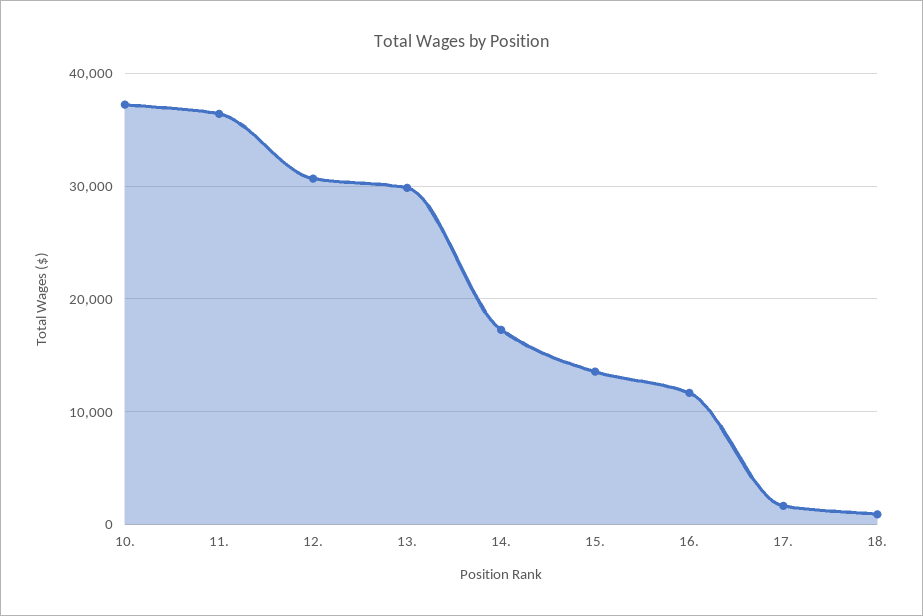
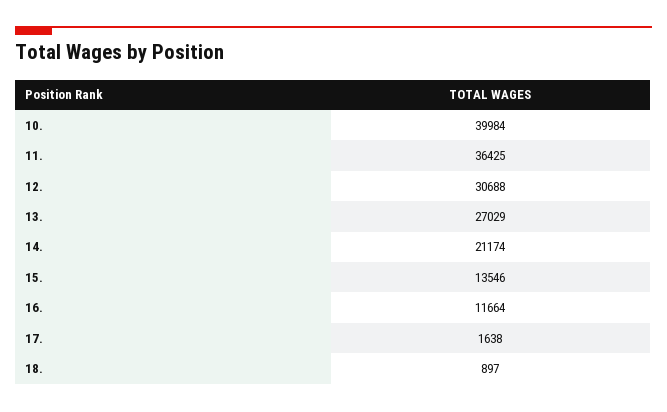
10.: 37000 -> 39984
13.: 30000 -> 27029
14.: 17000 -> 21174

